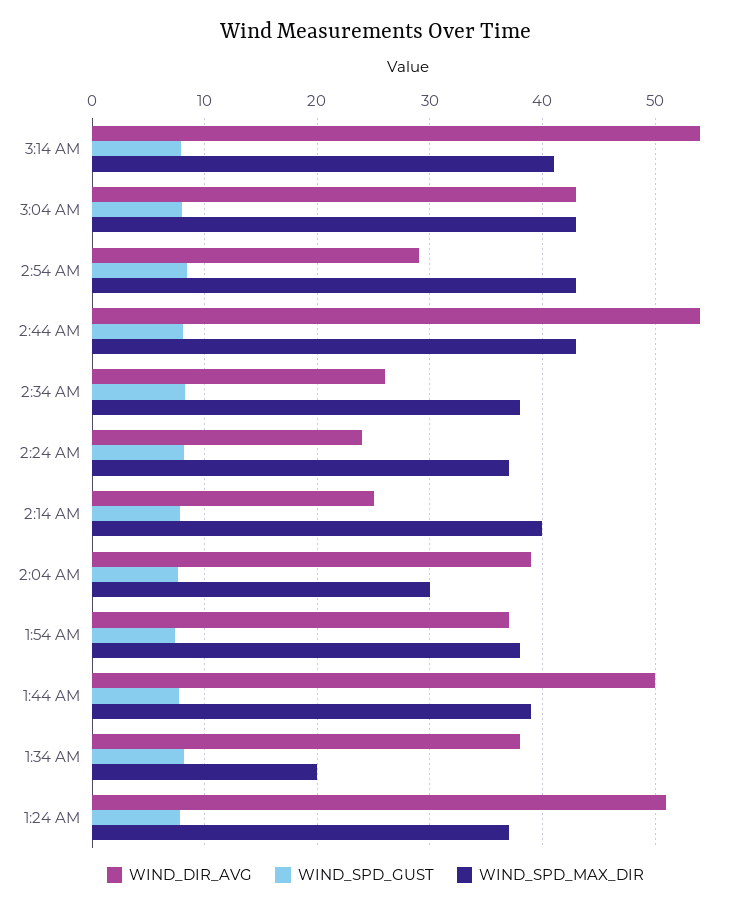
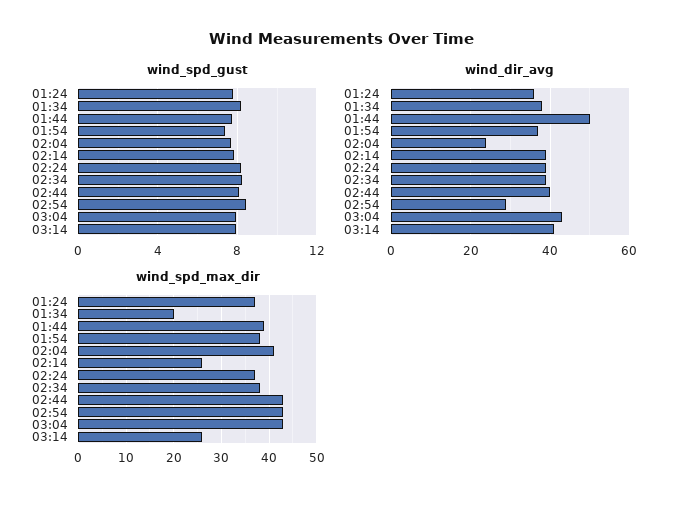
WIND_DIR_AVG, 3:14 AM: 54 -> 40
WIND_SPD_MAX_DIR, 3:14 AM: 41 -> 25
WIND_DIR_AVG, 2:44 AM: 54 -> 40
WIND_DIR_AVG, 2:34 AM: 26 -> 40
WIND_DIR_AVG, 2:24 AM: 24 -> 40
WIND_DIR_AVG, 2:14 AM: 25 -> 40
WIND_SPD_MAX_DIR, 2:14 AM: 40 -> 25
WIND_DIR_AVG, 2:04 AM: 39 -> 25
WIND_SPD_MAX_DIR, 2:04 AM: 30 -> 40
WIND_DIR_AVG, 1:24 AM: 51 -> 35

